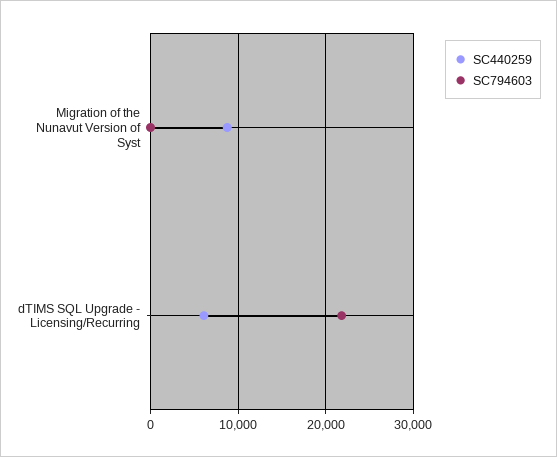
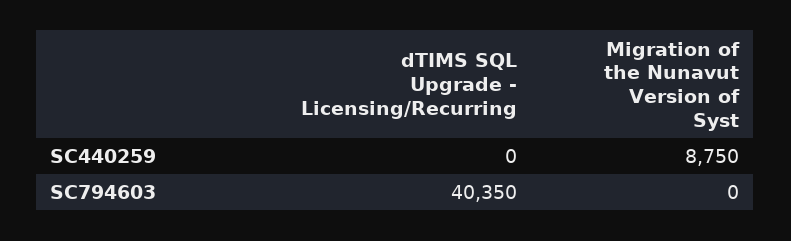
SC440259, dTIMS SQL Upgrade - Licensing/Recurring: 6000 -> 0
SC794603, dTIMS SQL Upgrade - Licensing/Recurring: 22000 -> 40350

